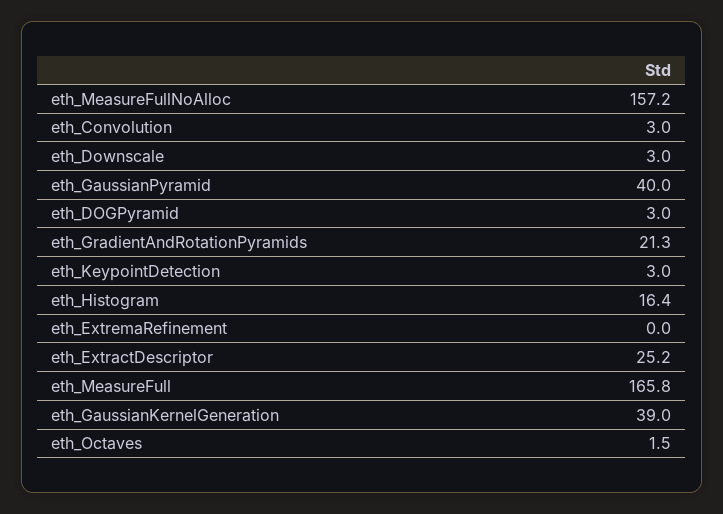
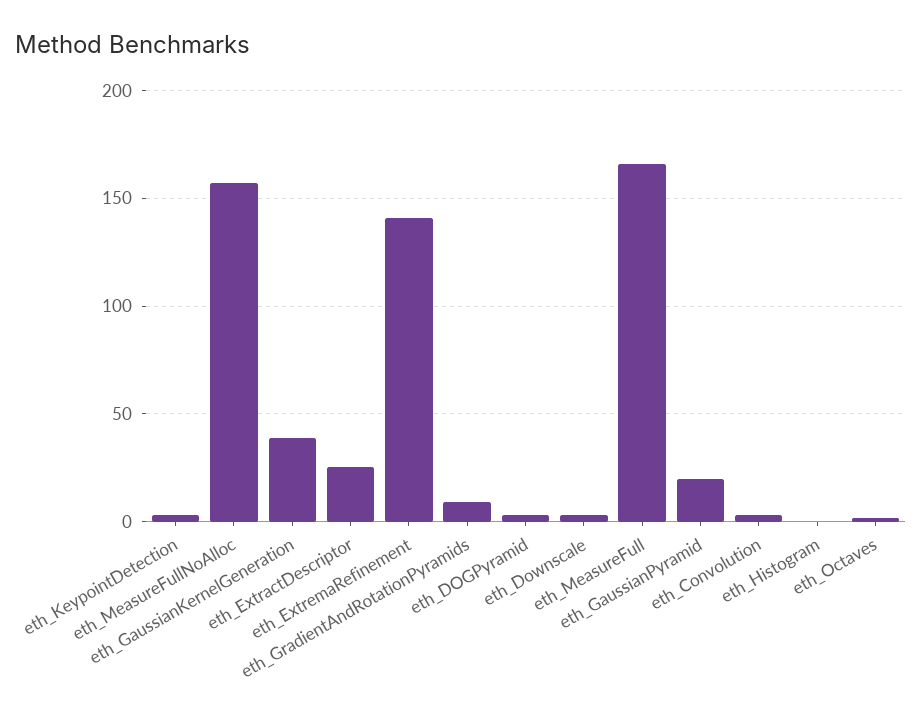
eth_GaussianPyramid: 40 -> 20
eth_GradientAndRotationPyramids: 21.3 -> 10
eth_Histogram: 16.4 -> 0
eth_ExtremaRefinement: 0 -> 140

